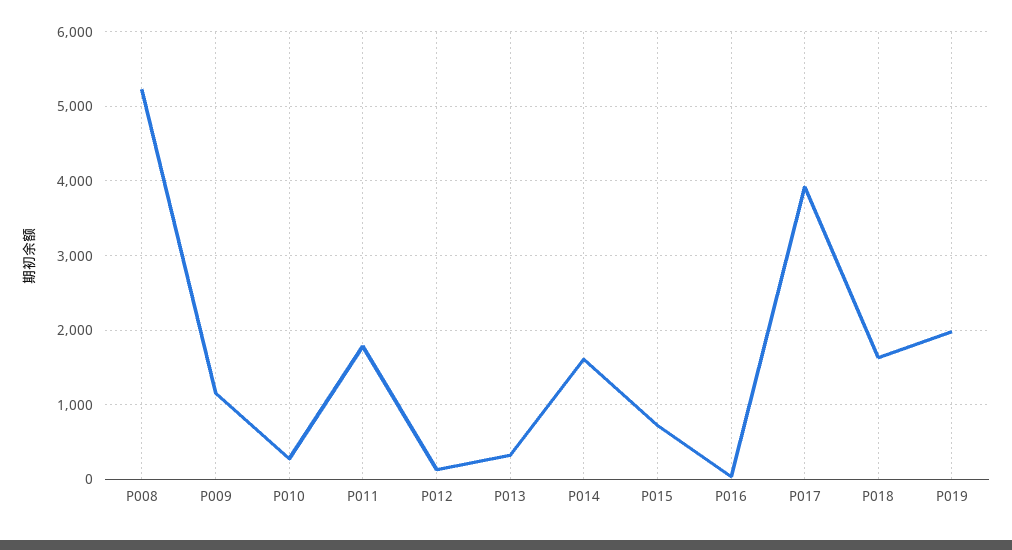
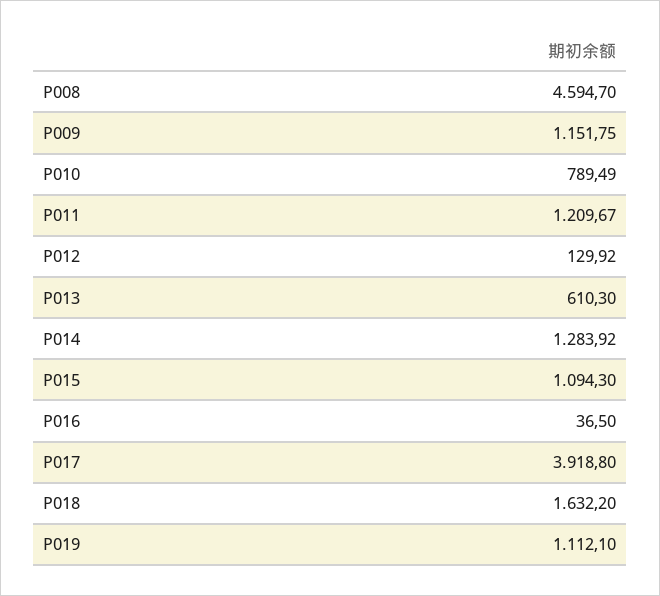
P008: 5200 -> 4594.7
P010: 300 -> 789.49
P011: 1800 -> 1209.67
P013: 300 -> 610.3
P014: 1600 -> 1283.92
P015: 700 -> 1094.3
P019: 2000 -> 1112.1

